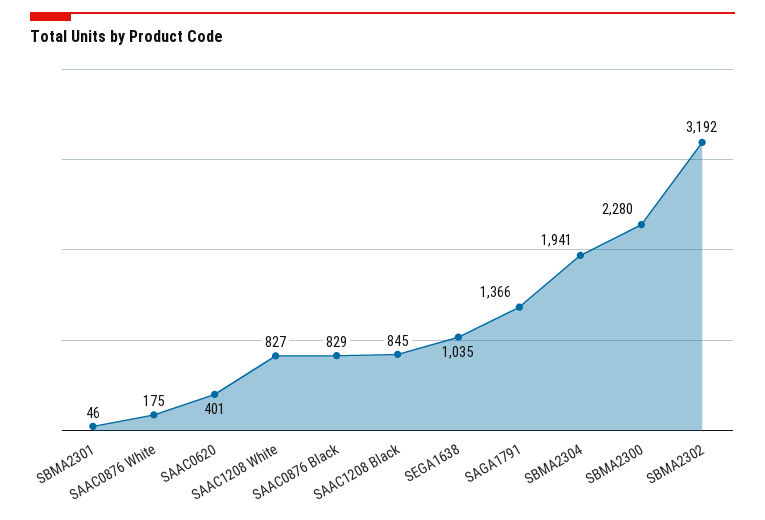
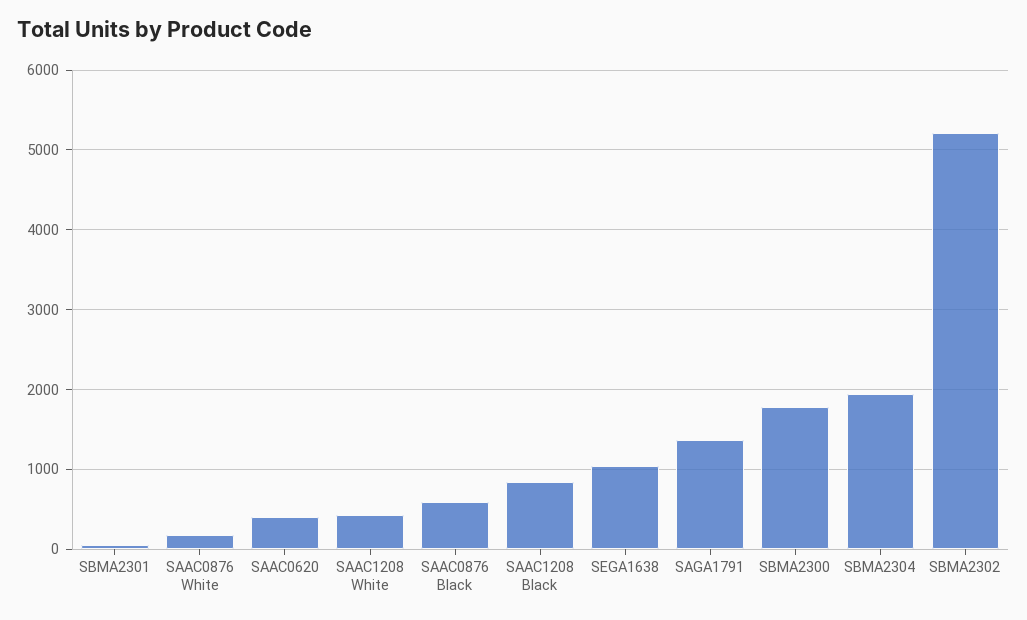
SAAC1208 White: 827 -> 400
SAAC0876 Black: 829 -> 600
SBMA2300: 2280 -> 1800
SBMA2302: 3192 -> 5200

